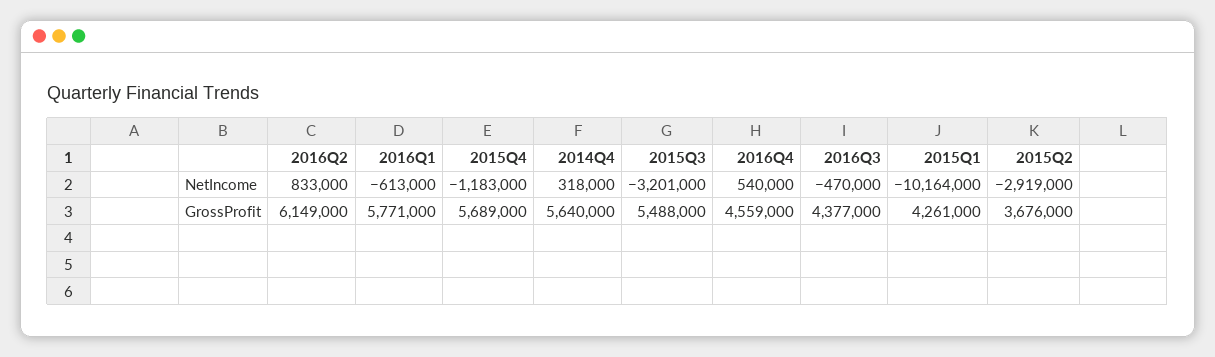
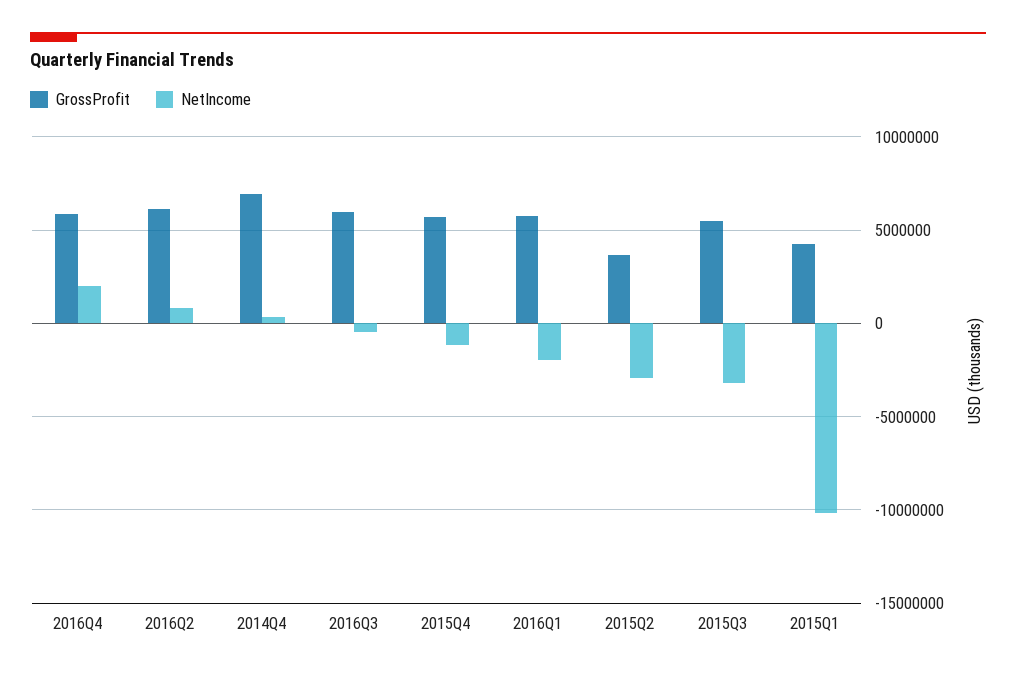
NetIncome, 2016Q1: -613000 -> -2000000
NetIncome, 2016Q4: 540000 -> 2000000
GrossProfit, 2014Q4: 5640000 -> 7000000
GrossProfit, 2016Q4: 4559000 -> 6000000
GrossProfit, 2016Q3: 4377000 -> 6000000

